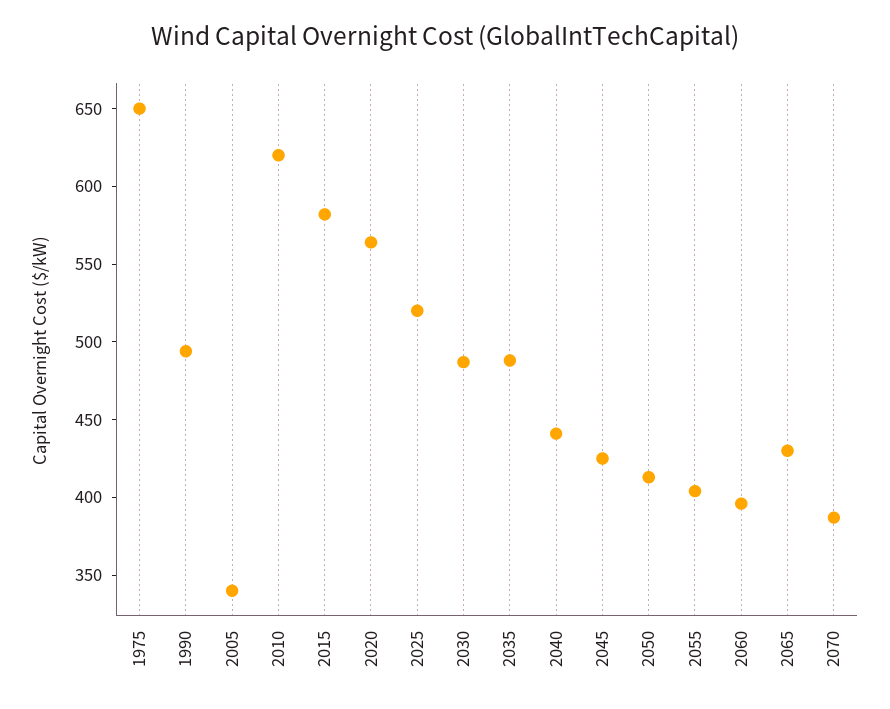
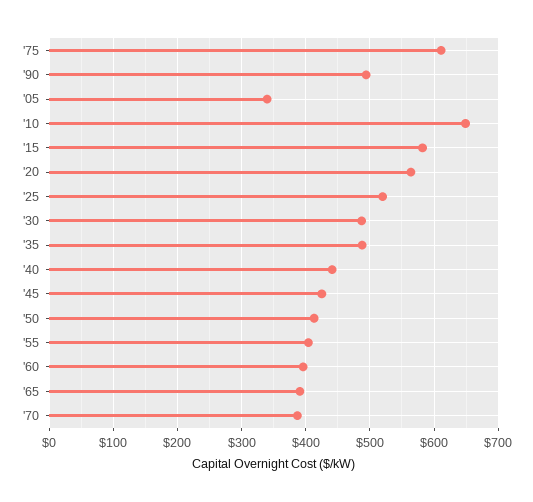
1975: 650 -> 610
2010: 620 -> 650
2065: 430 -> 390

